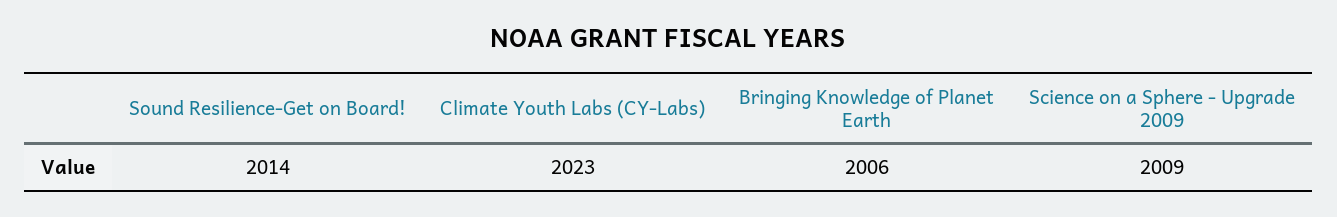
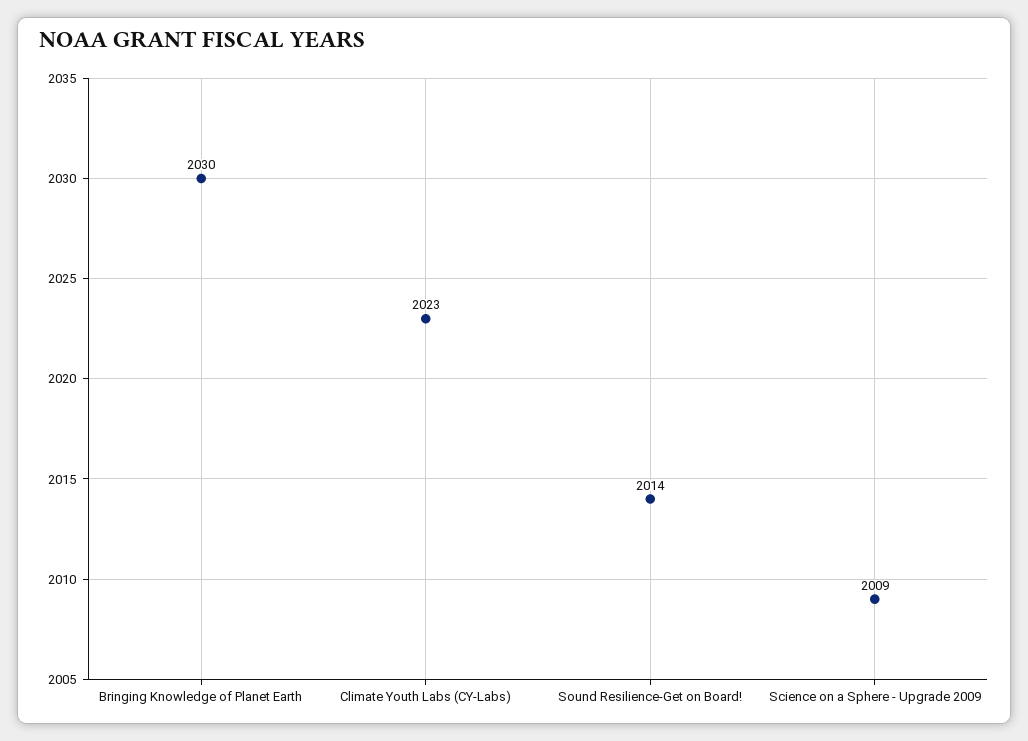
Bringing Knowledge of Planet Earth: 2006 -> 2030

